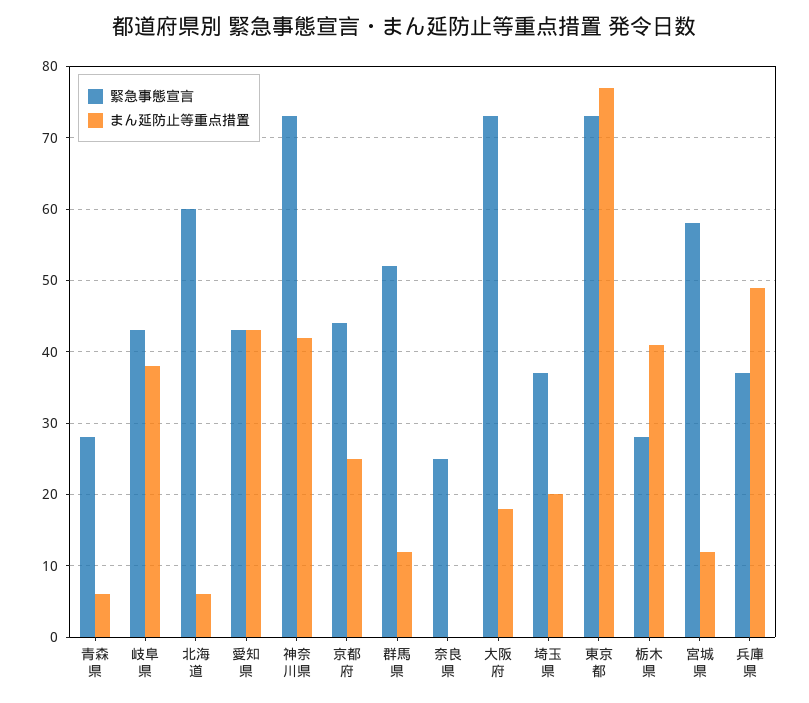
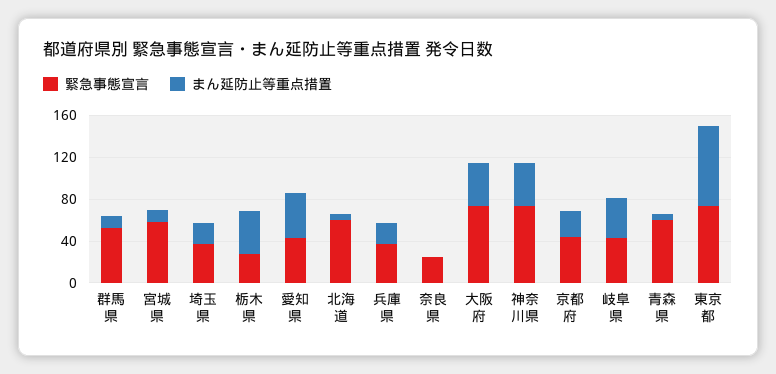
緊急事態宣言, 青森県: 28 -> 60
まん延防止等重点措置, 大阪府: 18 -> 40
まん延防止等重点措置, 兵庫県: 49 -> 20

